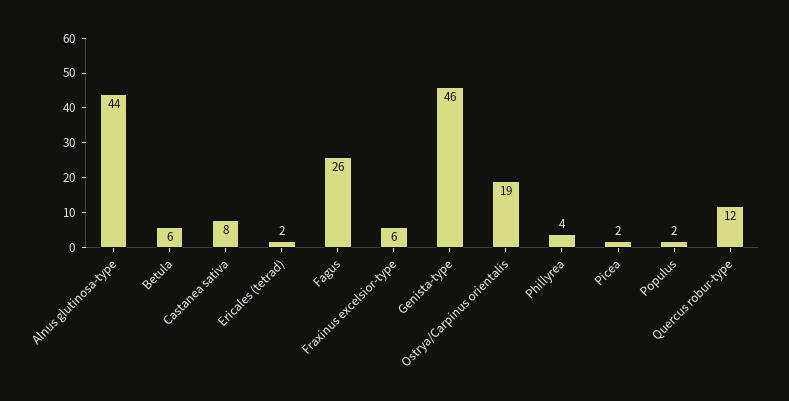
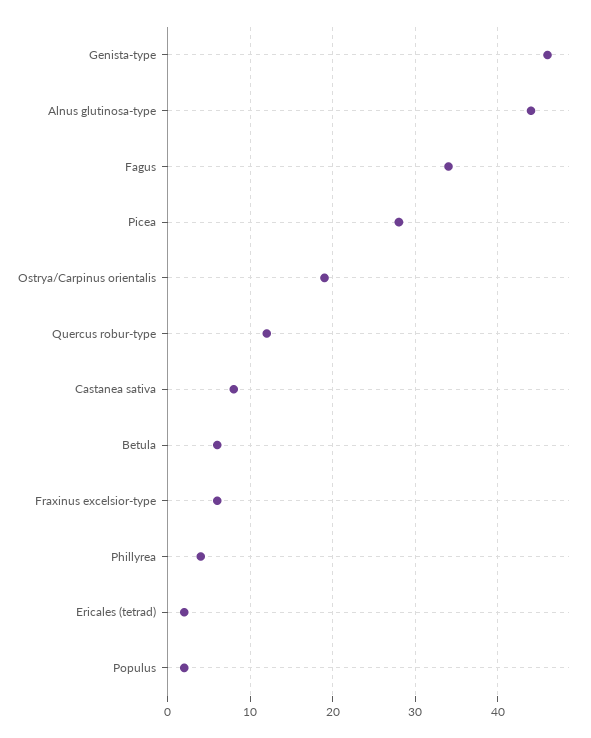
Fagus: 26 -> 34
Picea: 2 -> 28

